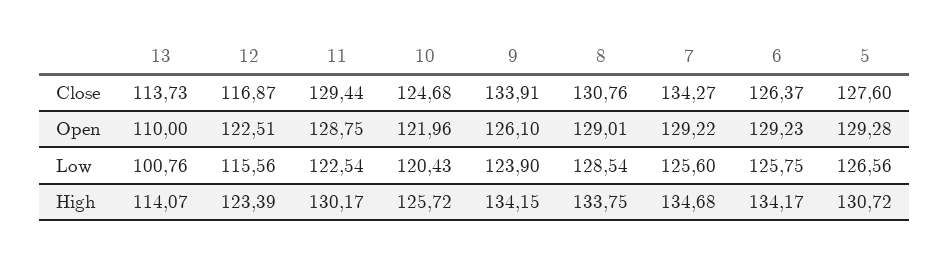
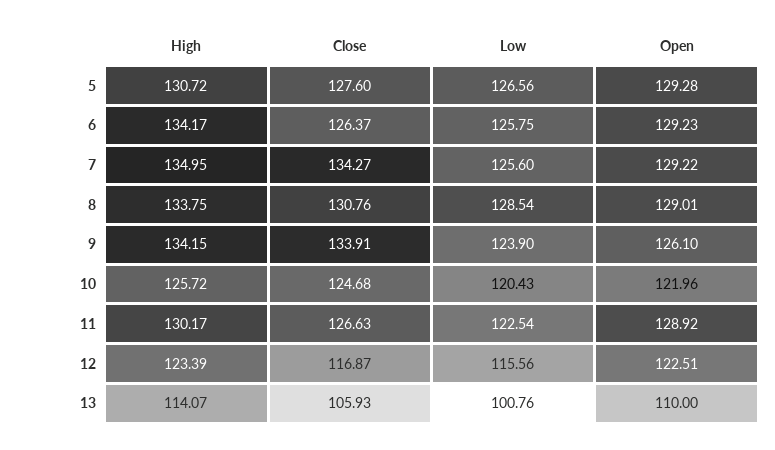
13, Close: 113.73 -> 105.93
11, Close: 129.44 -> 126.63
11, Open: 128.75 -> 128.92
7, High: 134.68 -> 134.95

